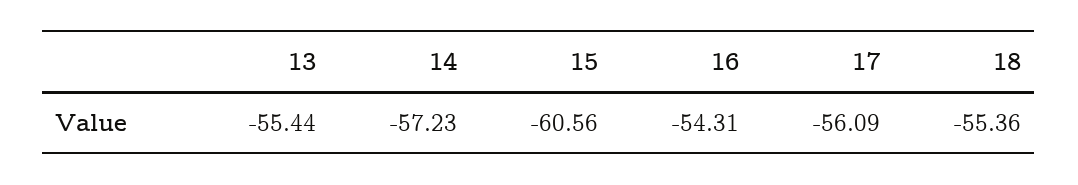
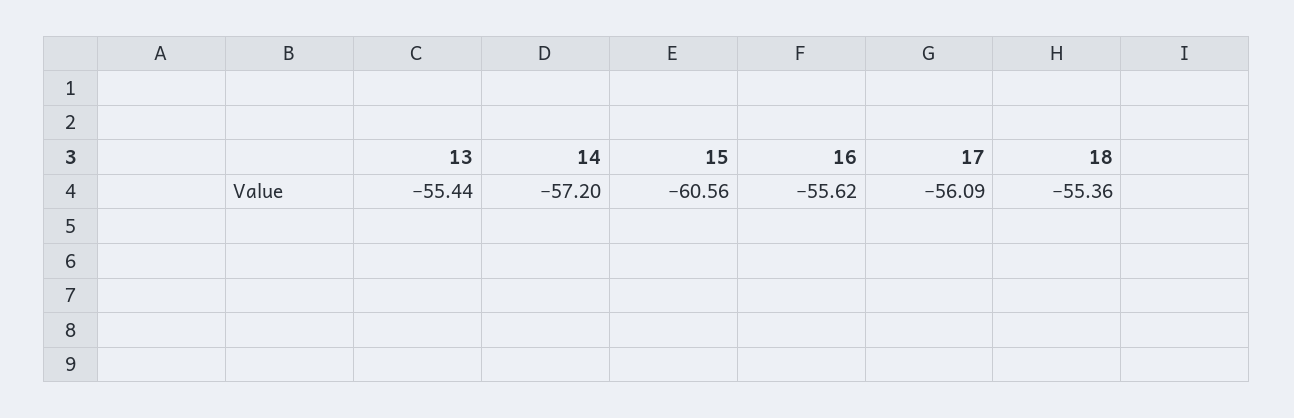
14: -57.23 -> -57.2
16: -54.31 -> -55.62

